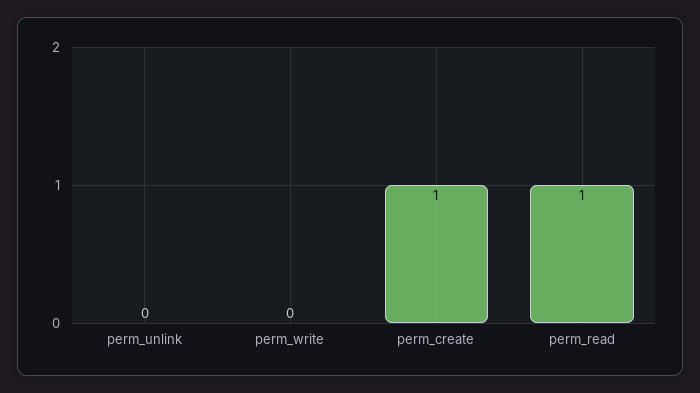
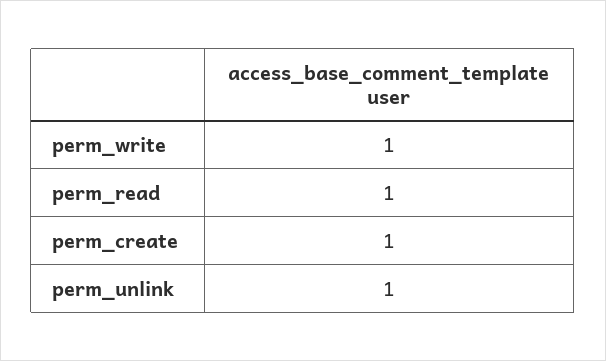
perm_unlink: 0 -> 1
perm_write: 0 -> 1

